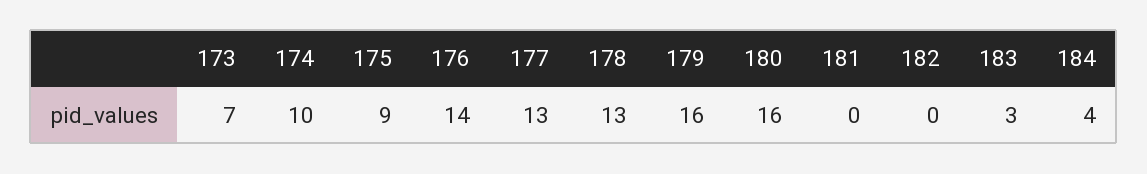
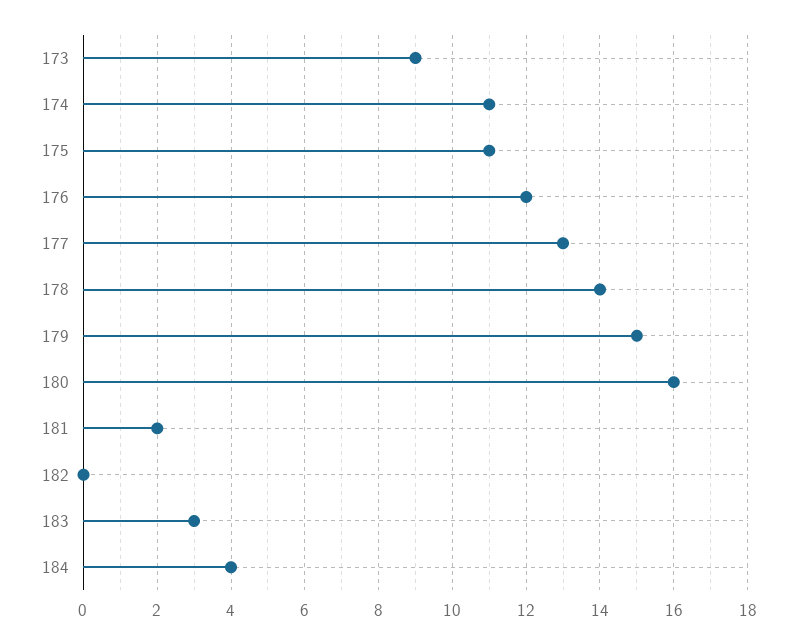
173: 7 -> 9
174: 10 -> 11
175: 9 -> 11
176: 14 -> 12
178: 13 -> 14
179: 16 -> 15
181: 0 -> 2

